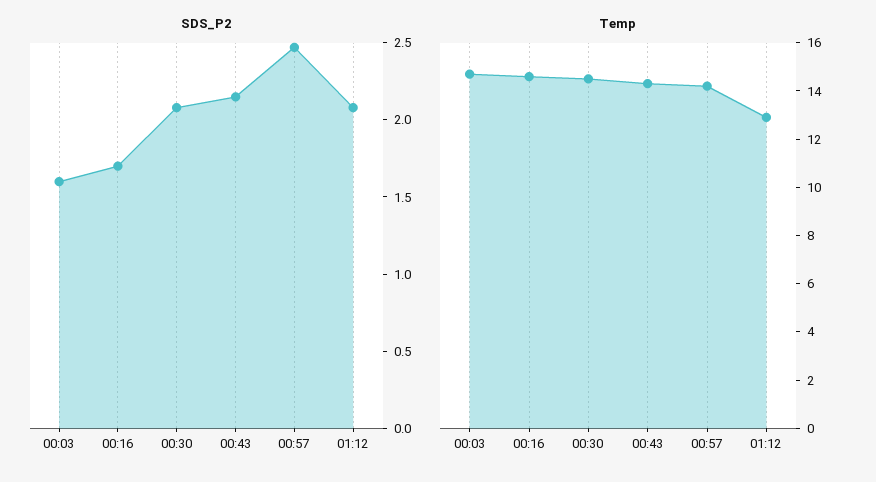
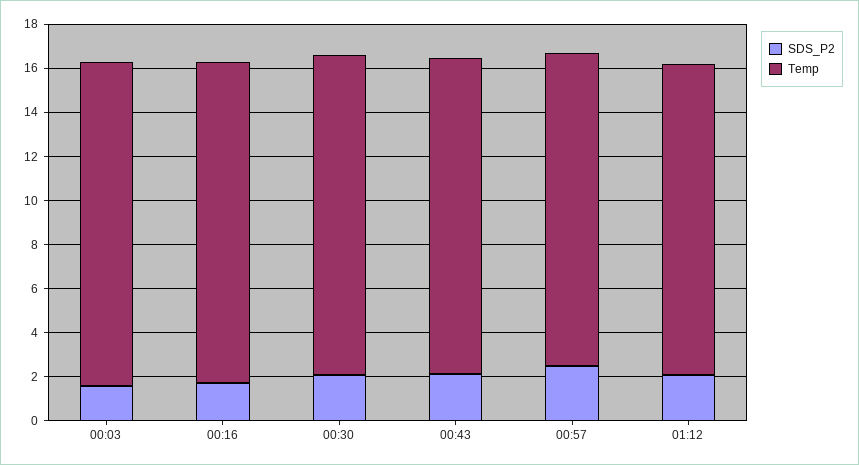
Temp, 01:12: 13 -> 14

